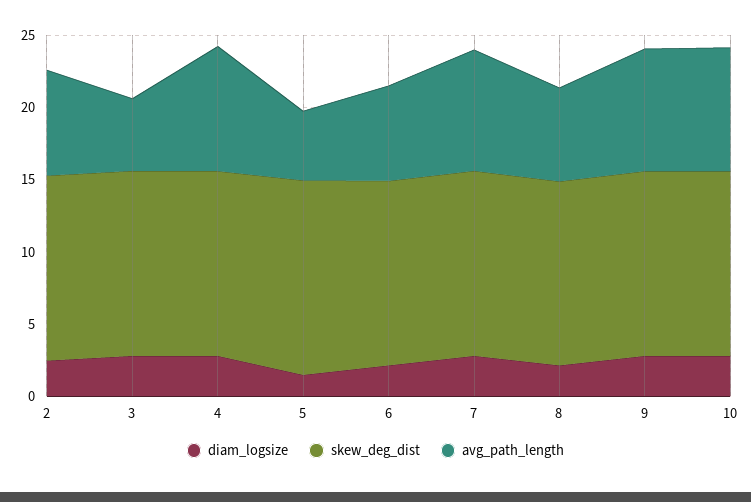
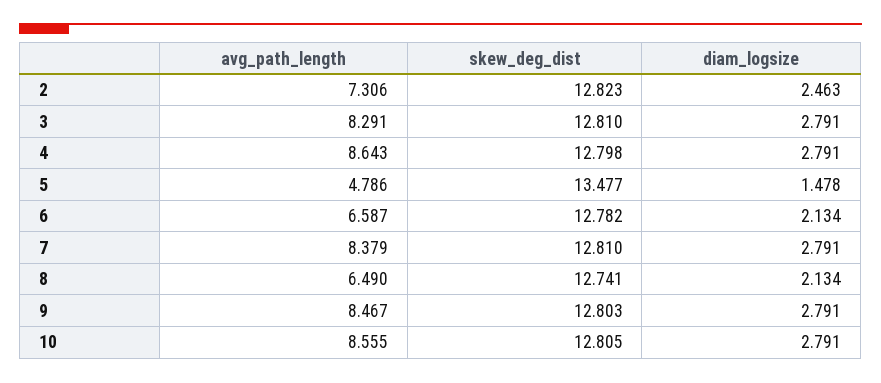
avg_path_length, 3: 5 -> 8.291

